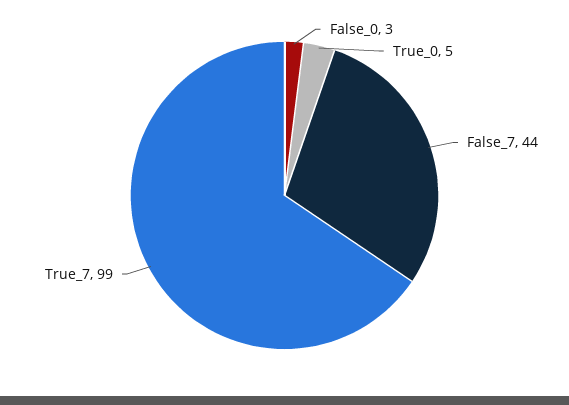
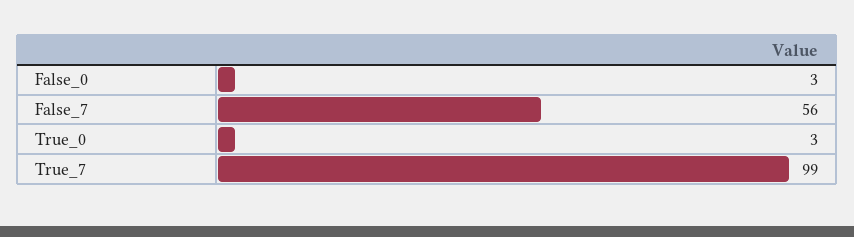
True_0: 5 -> 3
False_7: 44 -> 56

